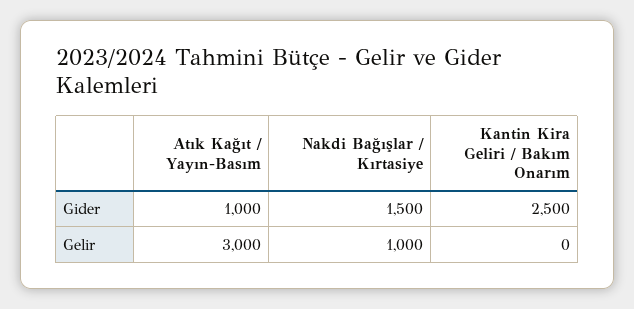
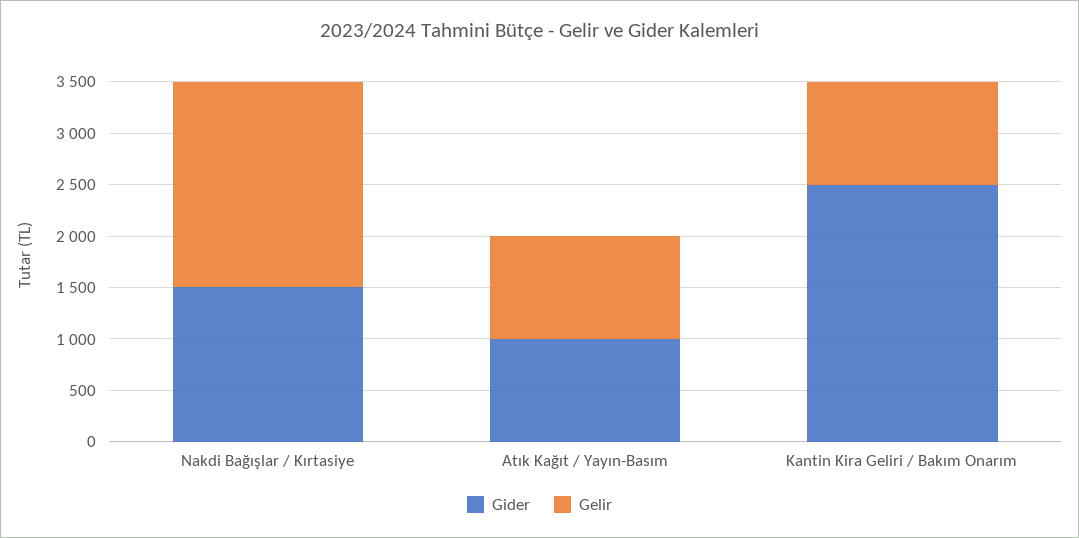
Gelir, Atık Kağıt / Yayın-Basım: 3000 -> 1000
Gelir, Nakdi Bağışlar / Kırtasiye: 1000 -> 2000
Gelir, Kantin Kira Geliri / Bakım Onarım: 0 -> 1000

